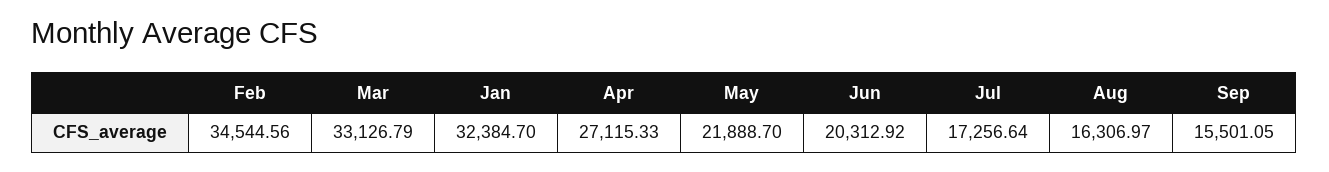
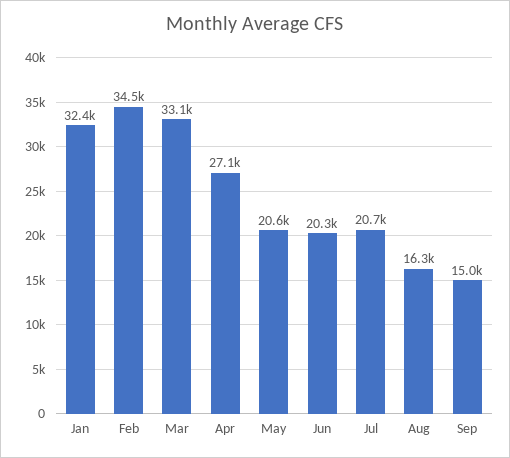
May: 21888.7 -> 20600
Jul: 17256.64 -> 20700
Sep: 15501.05 -> 15000

